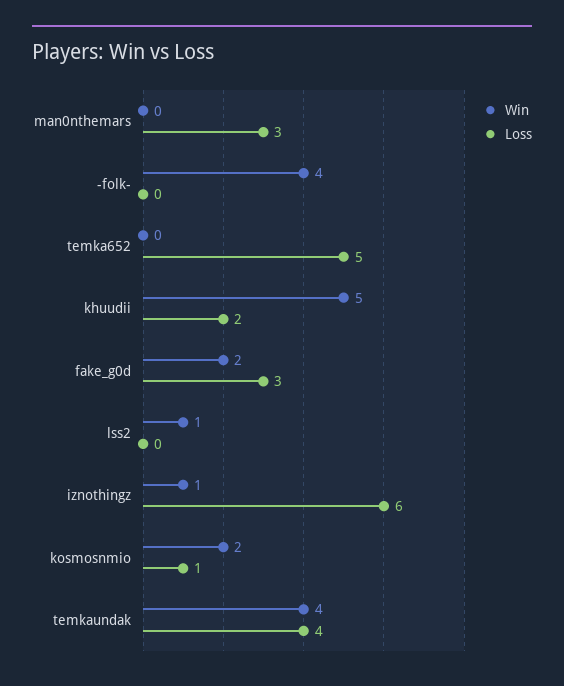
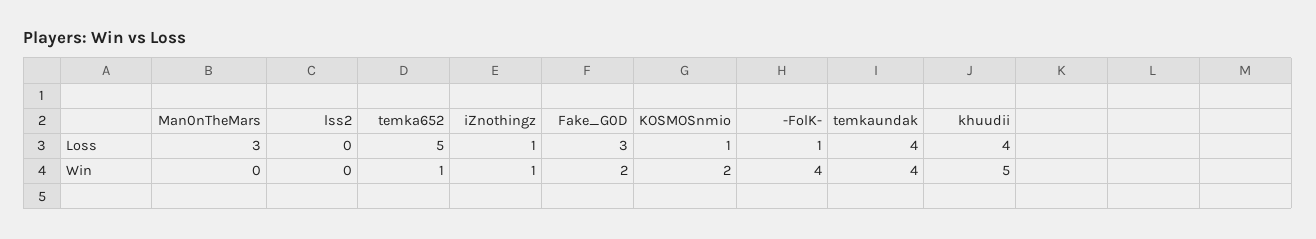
Loss, -folk-: 0 -> 1
Win, temka652: 0 -> 1
Loss, khuudii: 2 -> 4
Win, lss2: 1 -> 0
Loss, iznothingz: 6 -> 1

